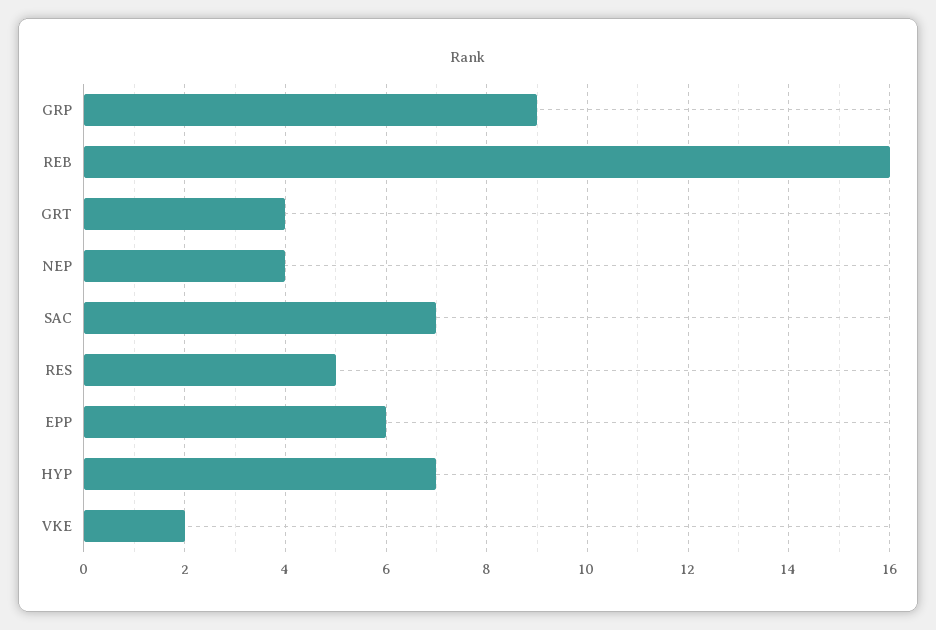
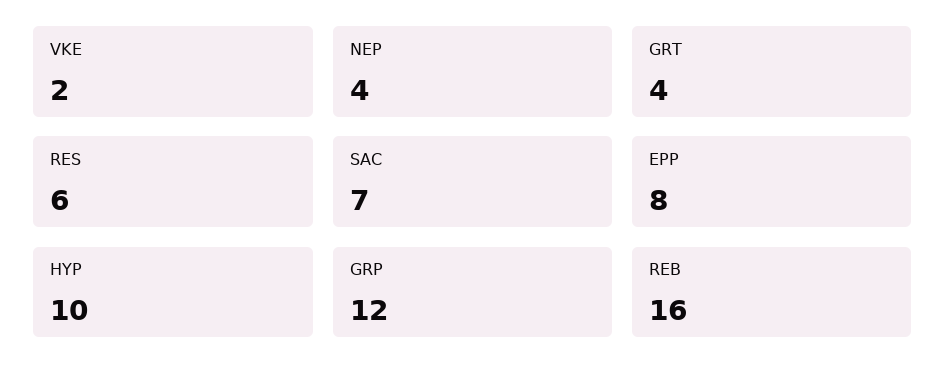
GRP: 9 -> 12
RES: 5 -> 6
EPP: 6 -> 8
HYP: 7 -> 10

